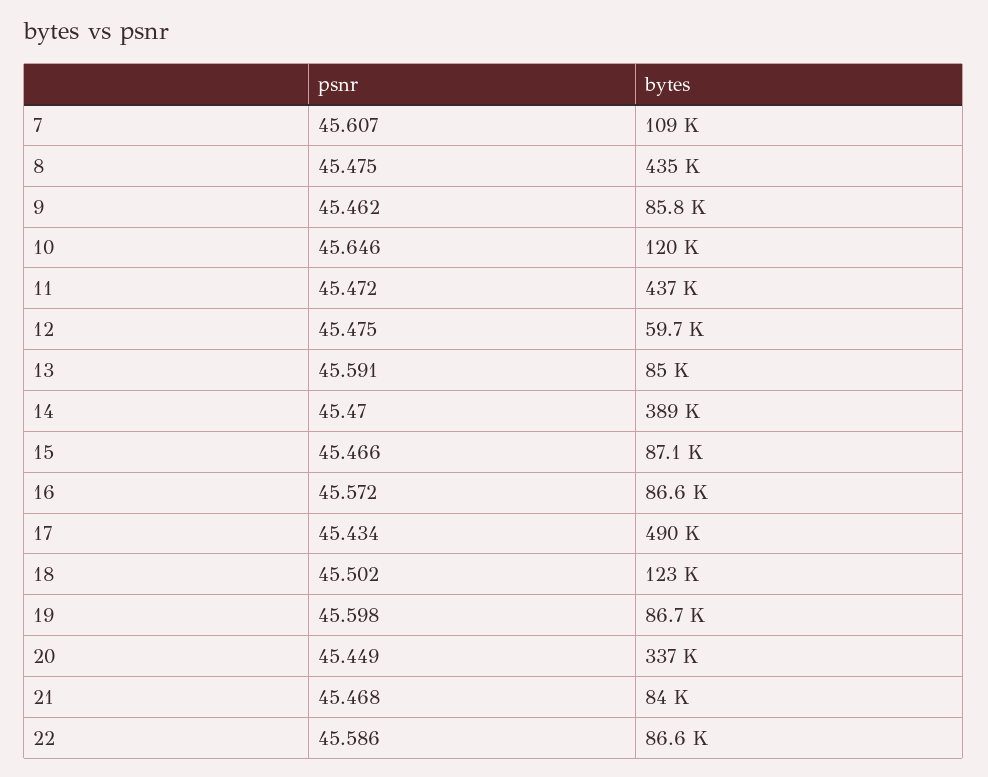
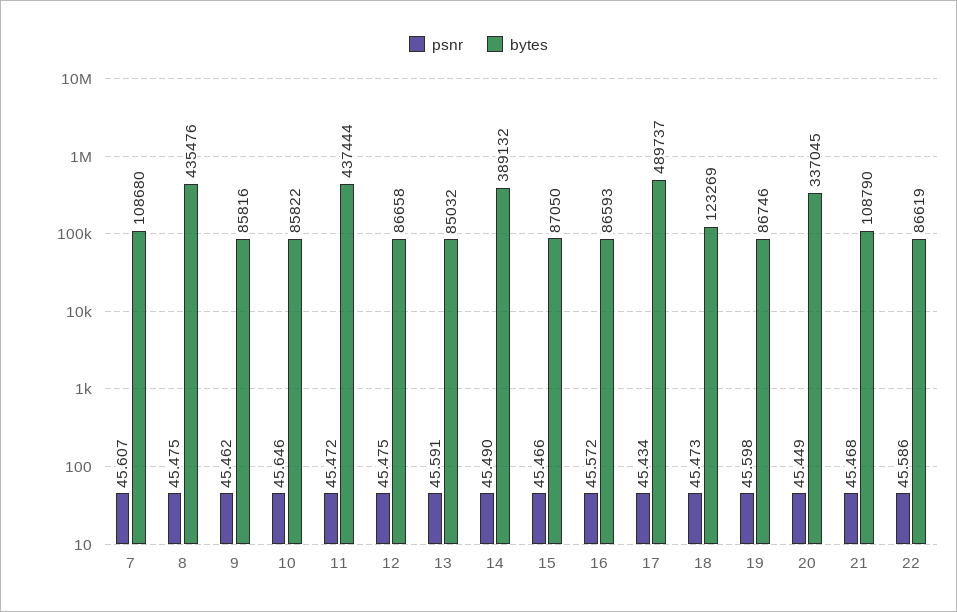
bytes, 10: 120000 -> 85822
bytes, 12: 59700 -> 86658
psnr, 14: 45.47 -> 45.49
psnr, 18: 45.502 -> 45.473
bytes, 21: 84000 -> 108790

